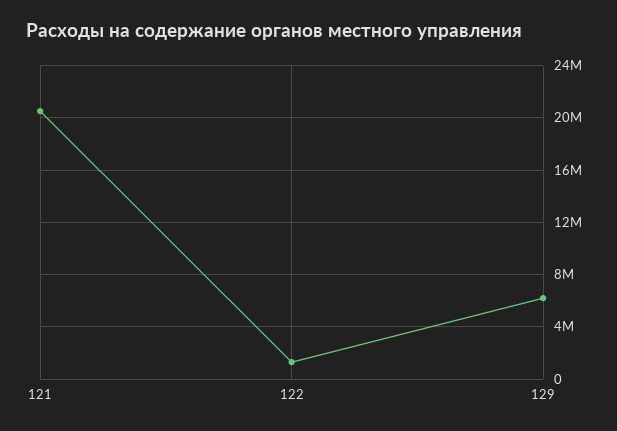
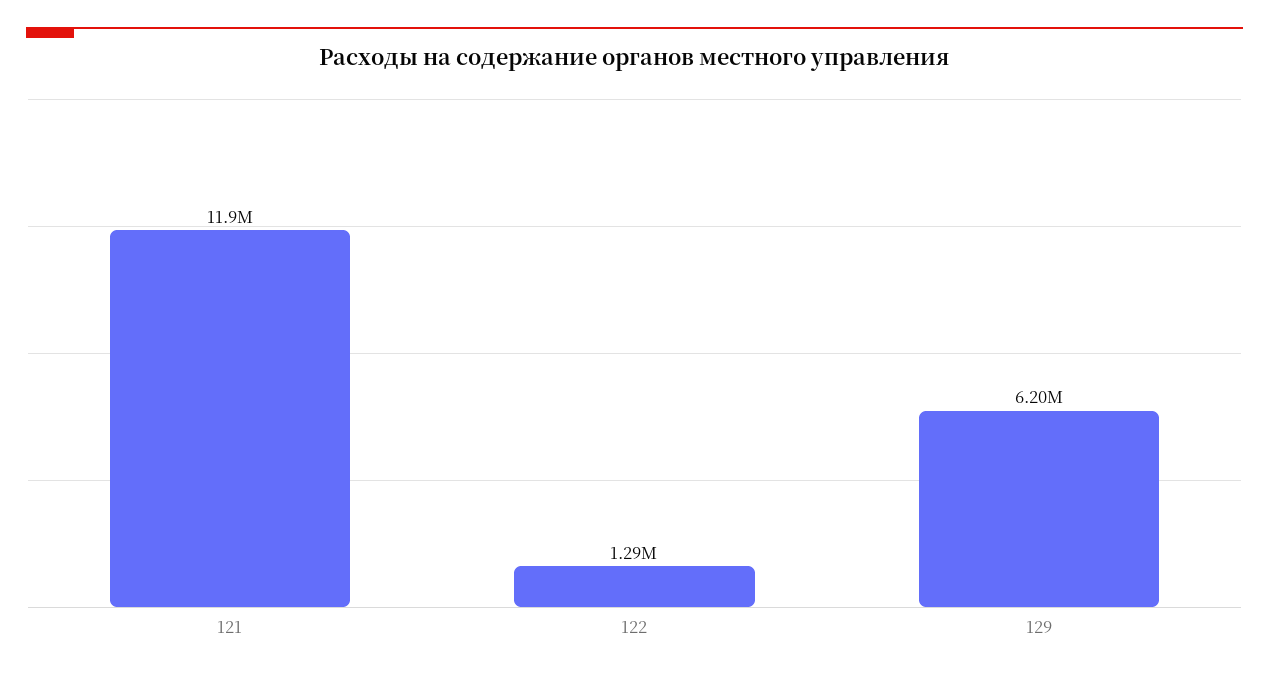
121: 20500000 -> 11900000

